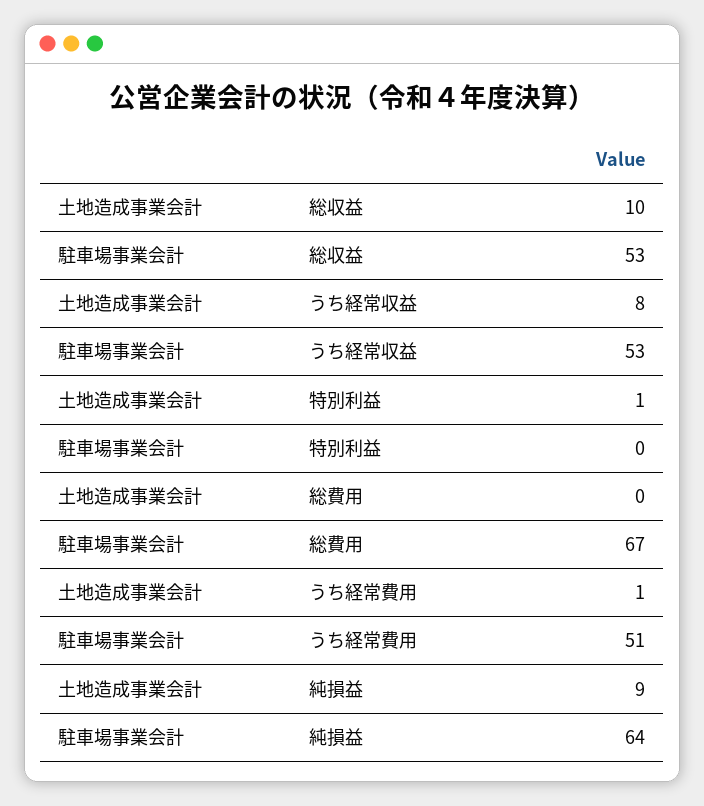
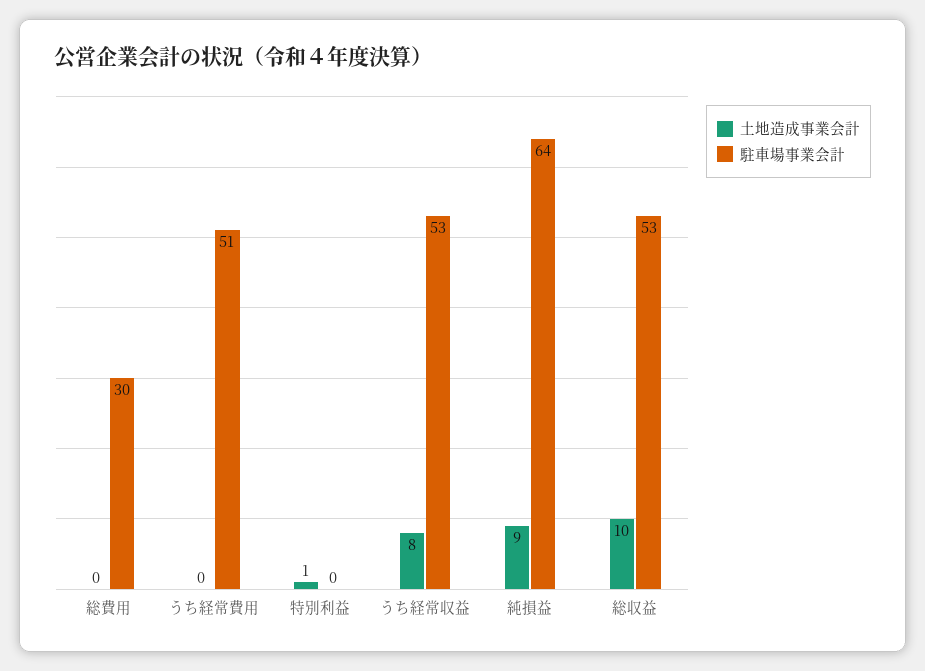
駐車場事業会計, 総費用: 67 -> 30
土地造成事業会計, うち経常費用: 1 -> 0

